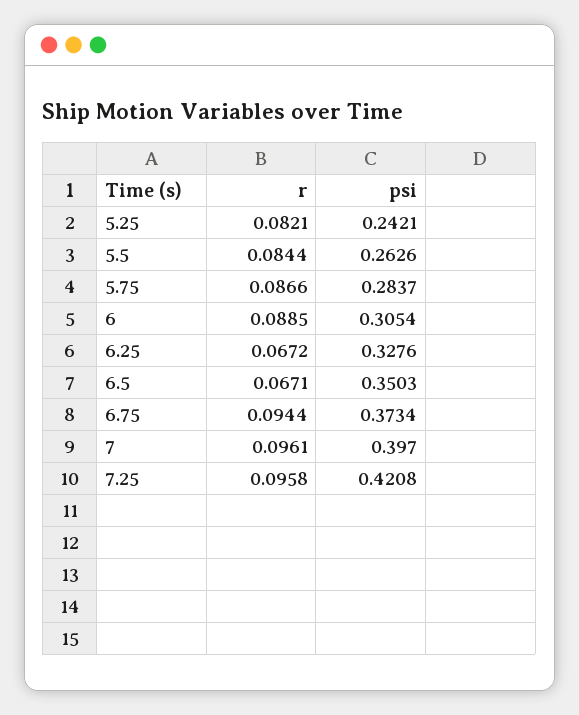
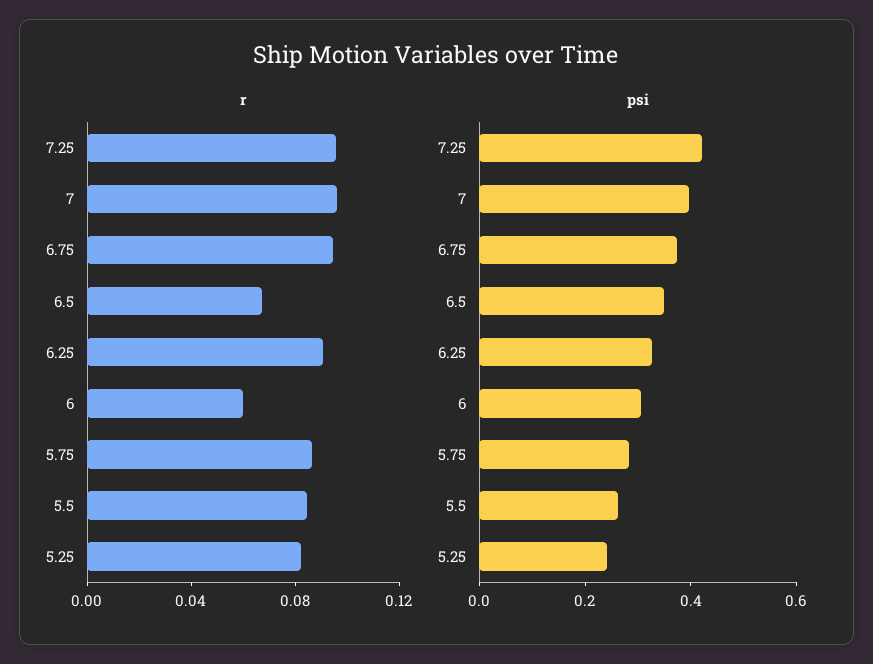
r, 6: 0.0885 -> 0.06
r, 6.25: 0.0672 -> 0.09

